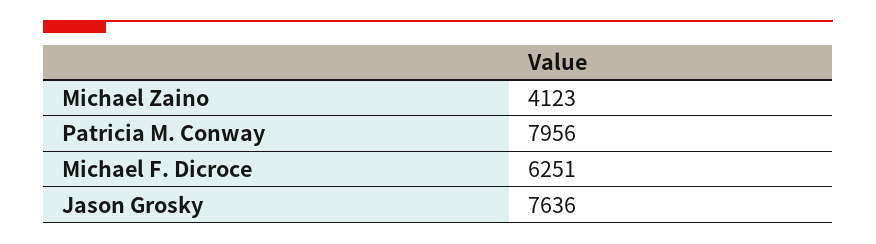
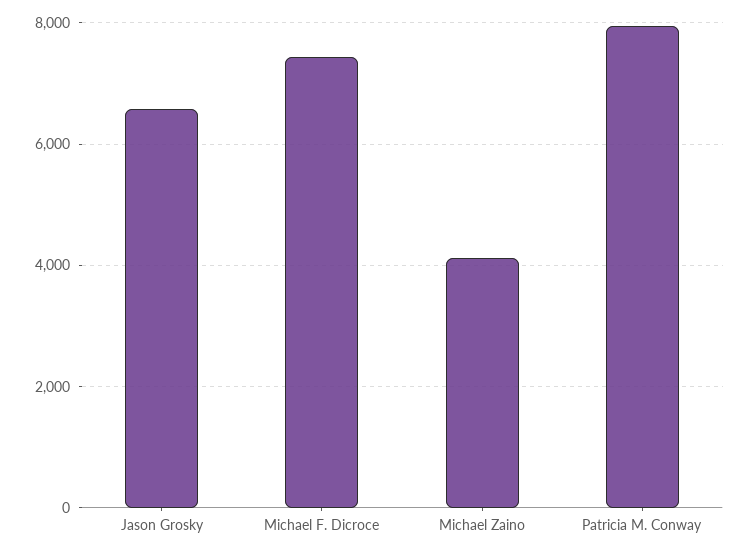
Michael F. Dicroce: 6251 -> 7400
Jason Grosky: 7636 -> 6600

